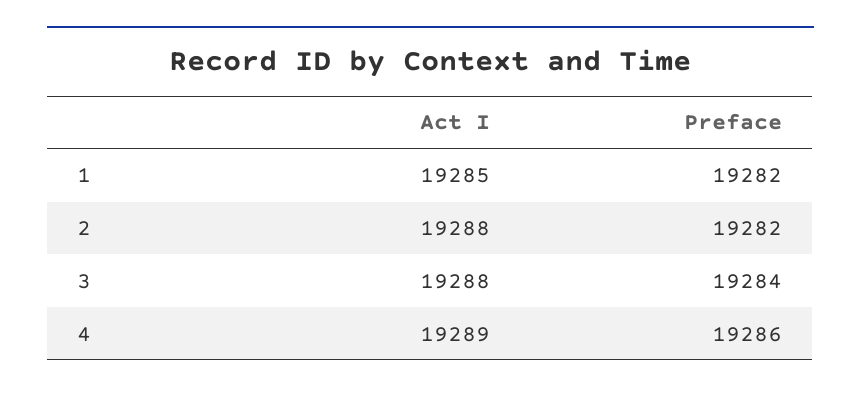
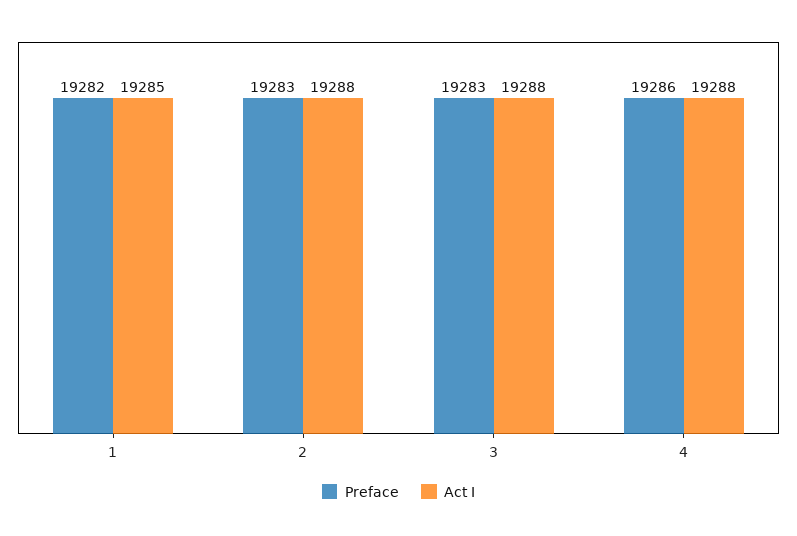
Preface, 2: 19282 -> 19283
Preface, 3: 19284 -> 19283
Act I, 4: 19289 -> 19288

